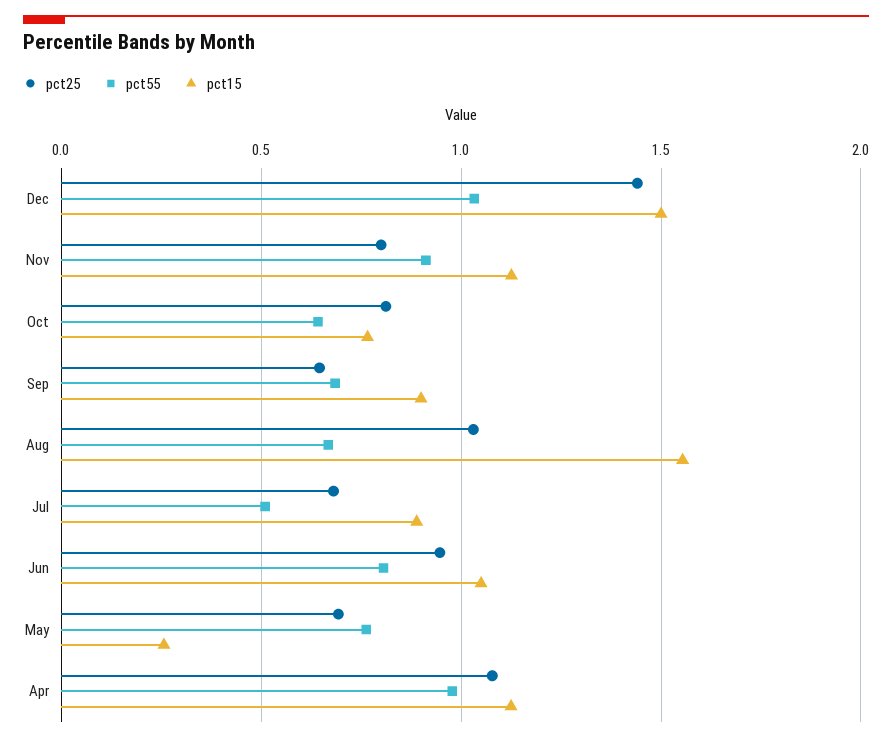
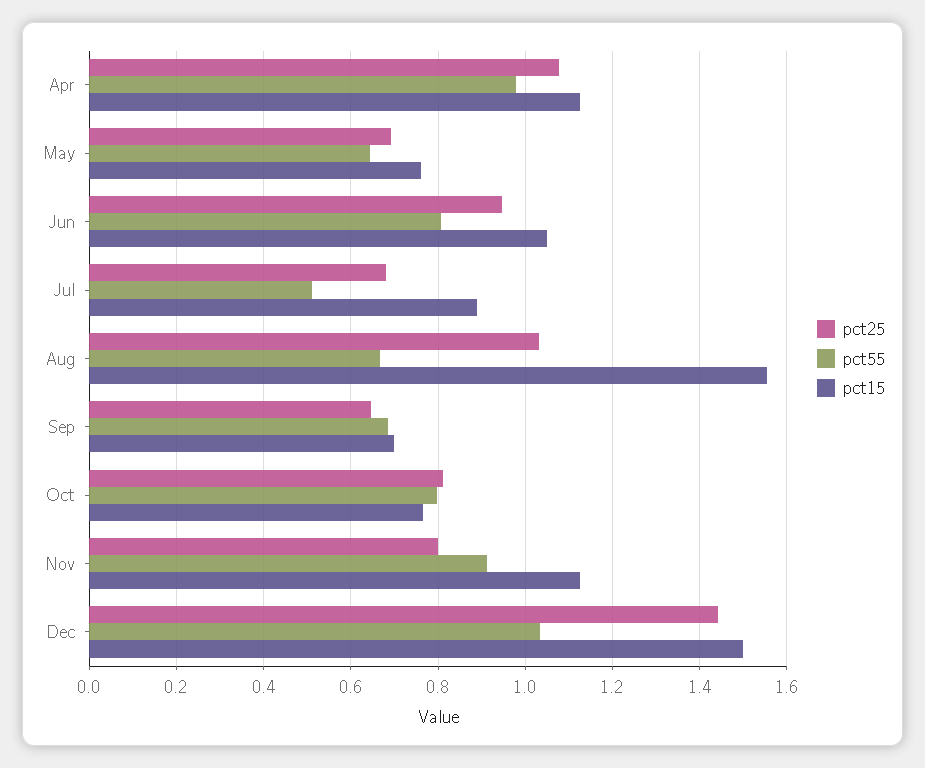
pct55, Oct: 0.65 -> 0.8
pct15, Sep: 0.9 -> 0.7
pct55, May: 0.75 -> 0.64
pct15, May: 0.25 -> 0.76

